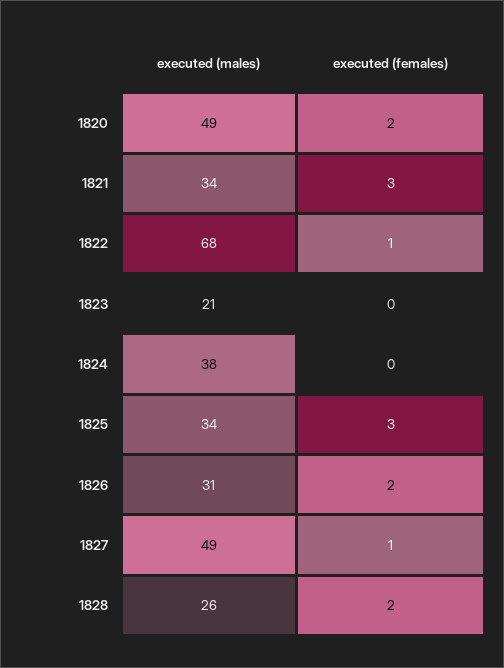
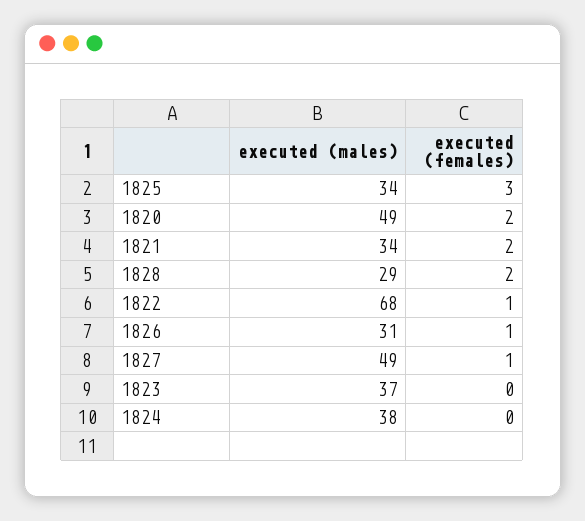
executed (females), 1821: 3 -> 2
executed (males), 1823: 21 -> 37
executed (females), 1826: 2 -> 1
executed (males), 1828: 26 -> 29

